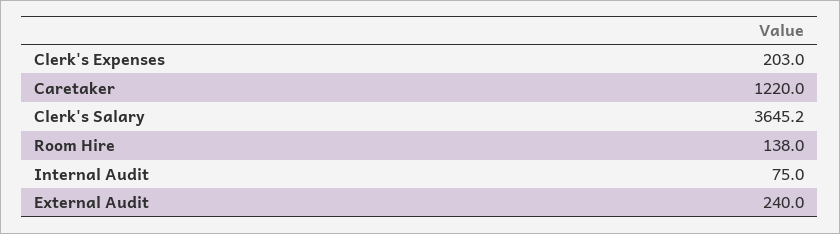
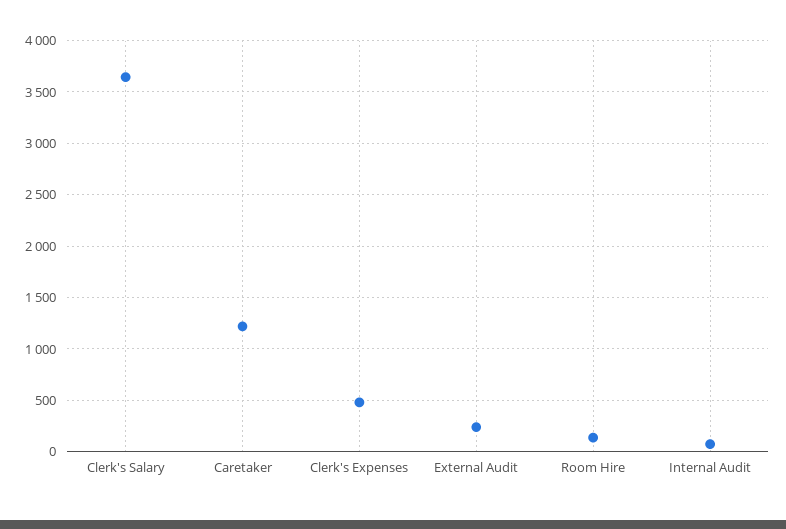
Clerk's Expenses: 203 -> 500

